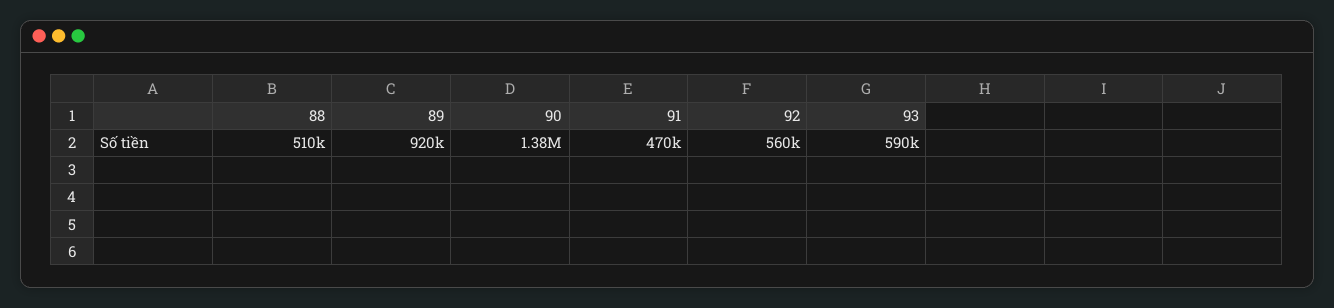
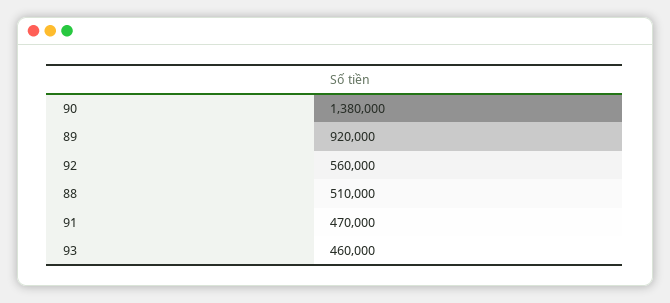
93: 590000 -> 460000

